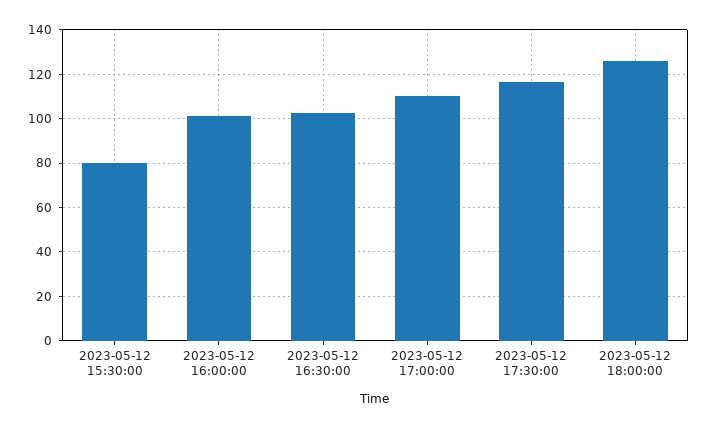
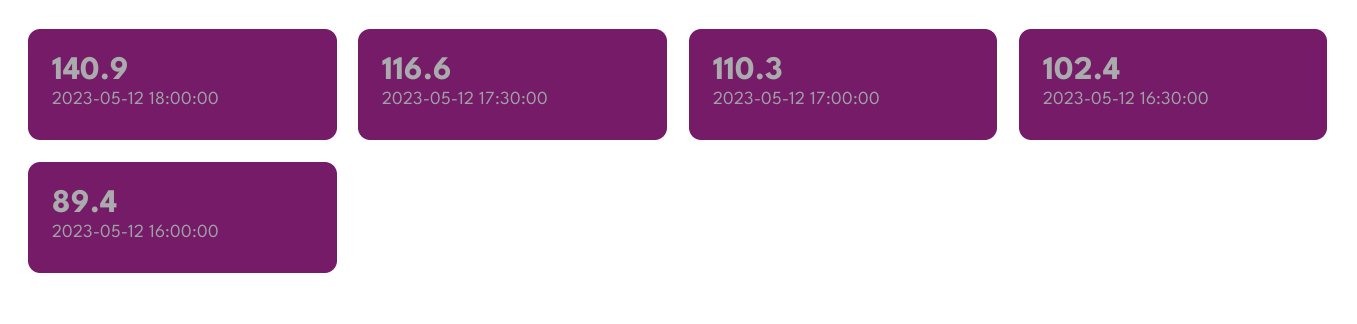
2023-05-12 15:30:00: 80 -> none
2023-05-12 16:00:00: 100 -> 89.4
2023-05-12 18:00:00: 125 -> 140.9

